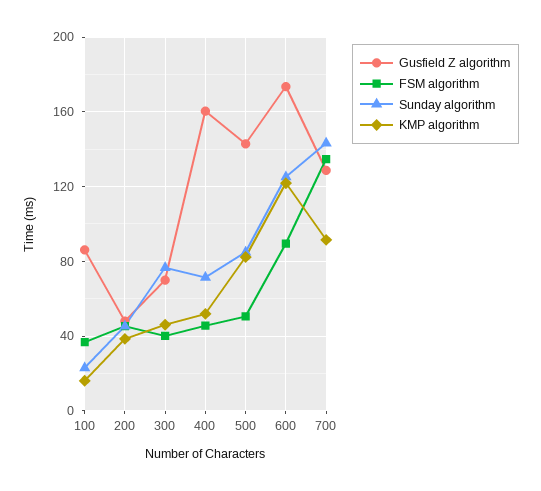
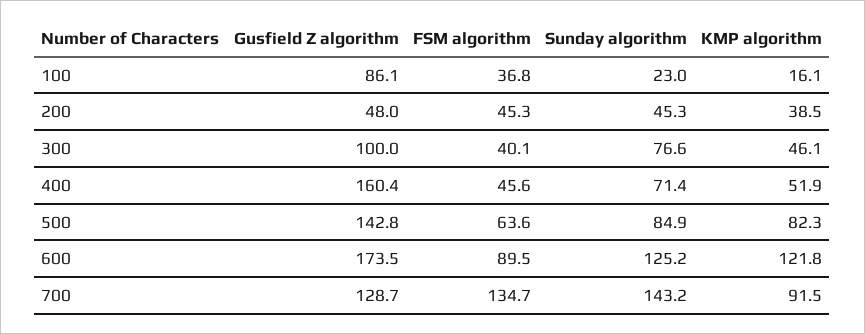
Gusfield Z algorithm, 300: 70 -> 100
FSM algorithm, 500: 50 -> 63.6

